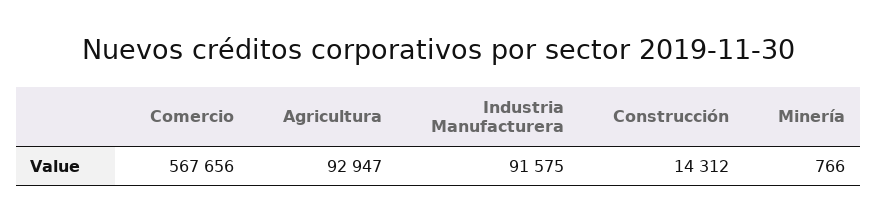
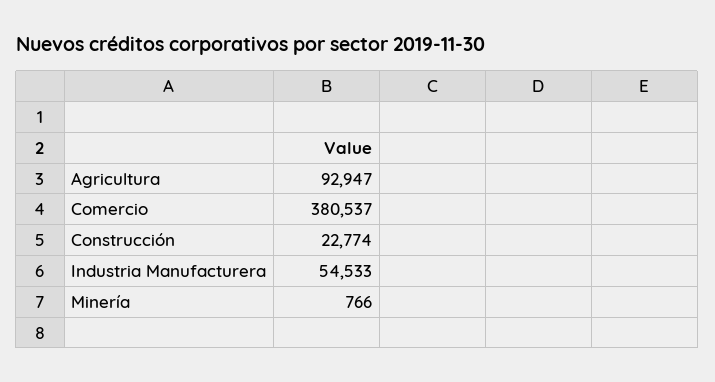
Comercio: 567656 -> 380537
Industria Manufacturera: 91575 -> 54533
Construcción: 14312 -> 22774

